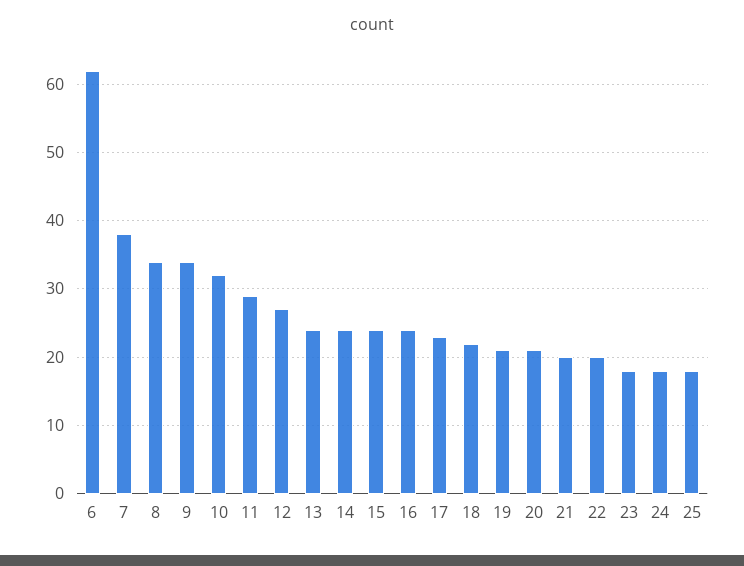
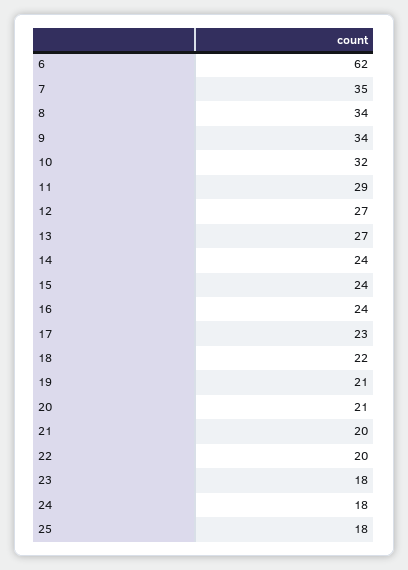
7: 38 -> 35
13: 24 -> 27

